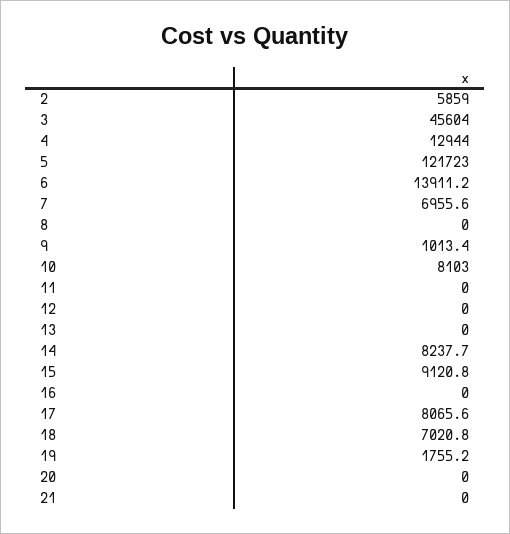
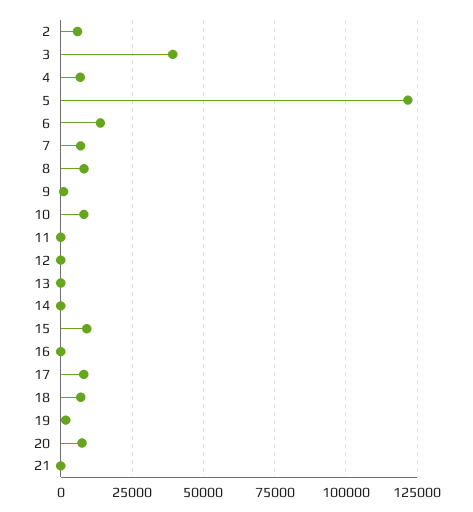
3: 45604 -> 40000
4: 12944 -> 7500
8: 0 -> 7500
14: 8237.7 -> 0
20: 0 -> 7500

